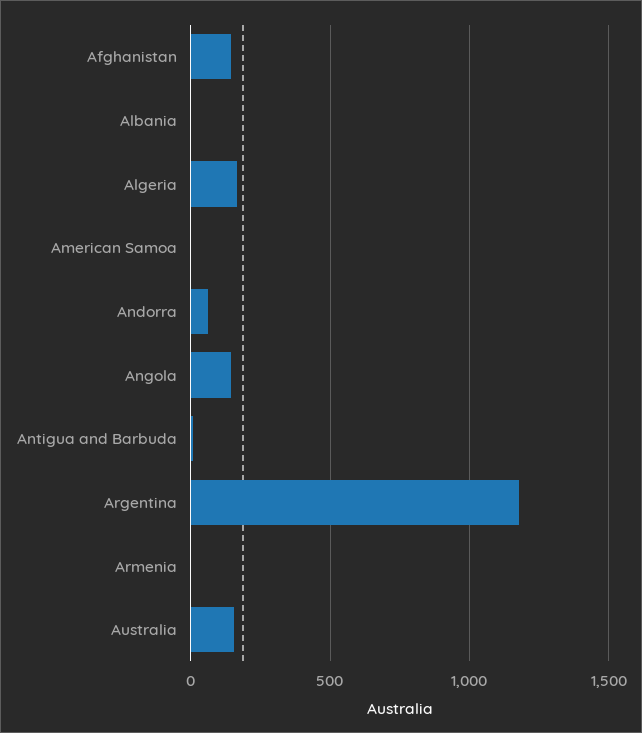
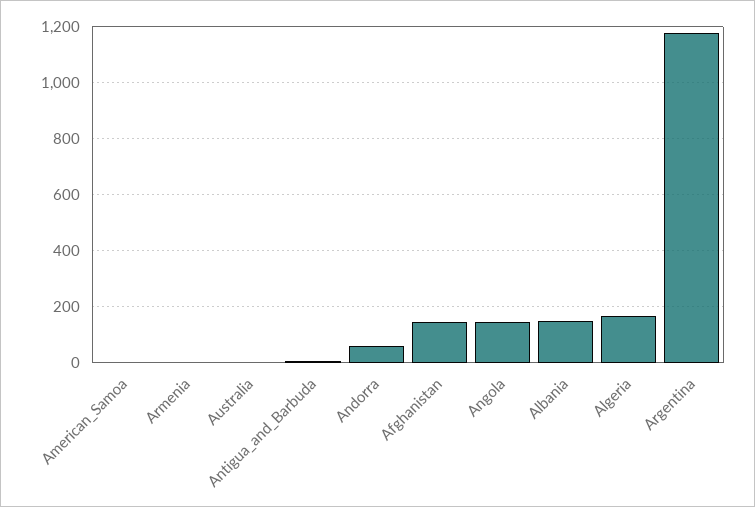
Albania: 0 -> 150
Australia: 150 -> 0

